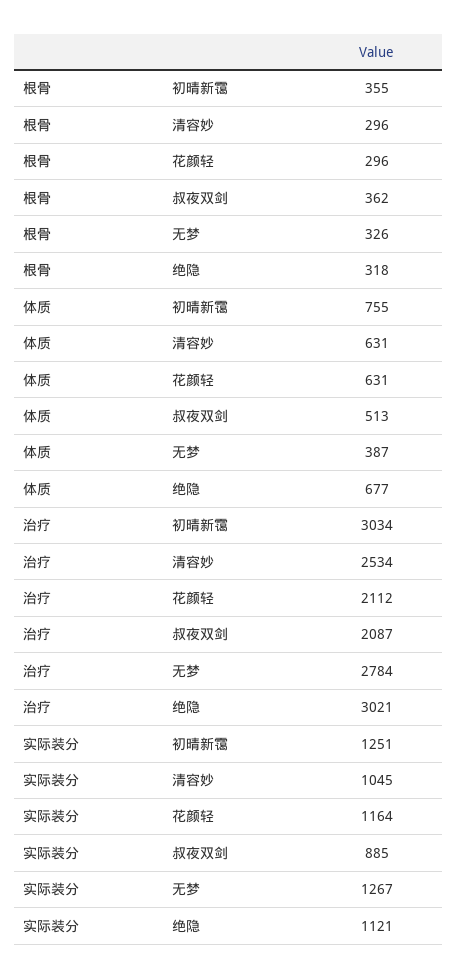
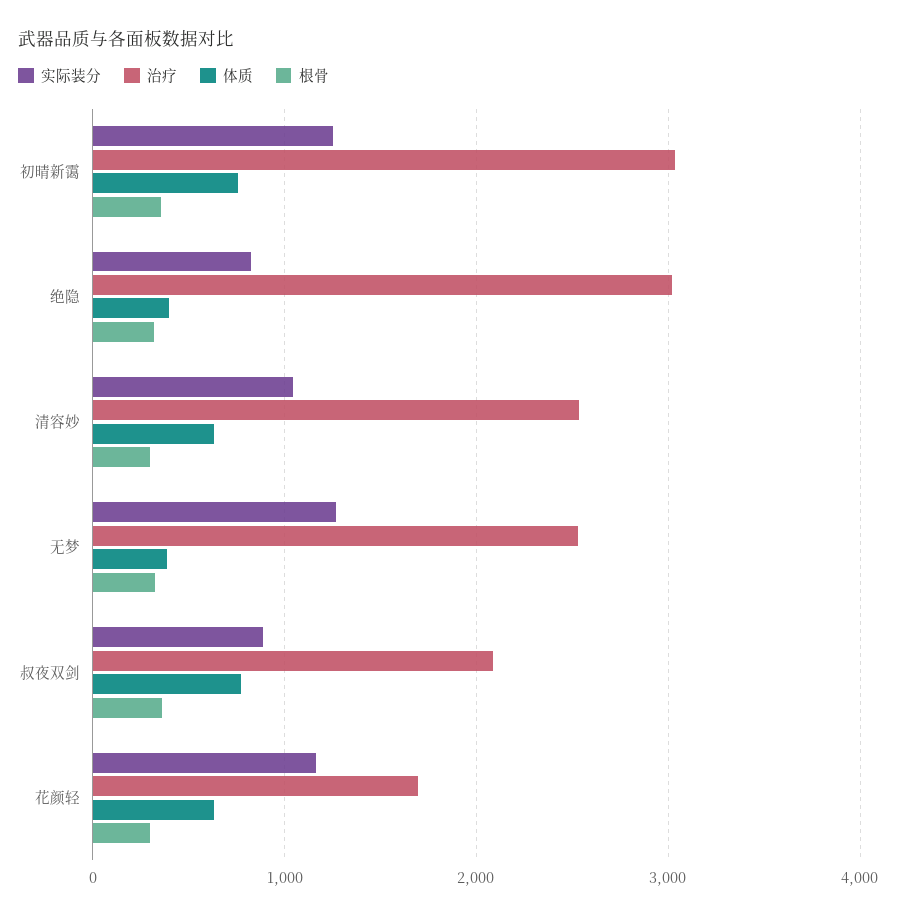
体质, 叔夜双剑: 513 -> 800
体质, 绝隐: 677 -> 400
治疗, 花颜轻: 2112 -> 1700
治疗, 无梦: 2784 -> 2500
实际装分, 绝隐: 1121 -> 800

